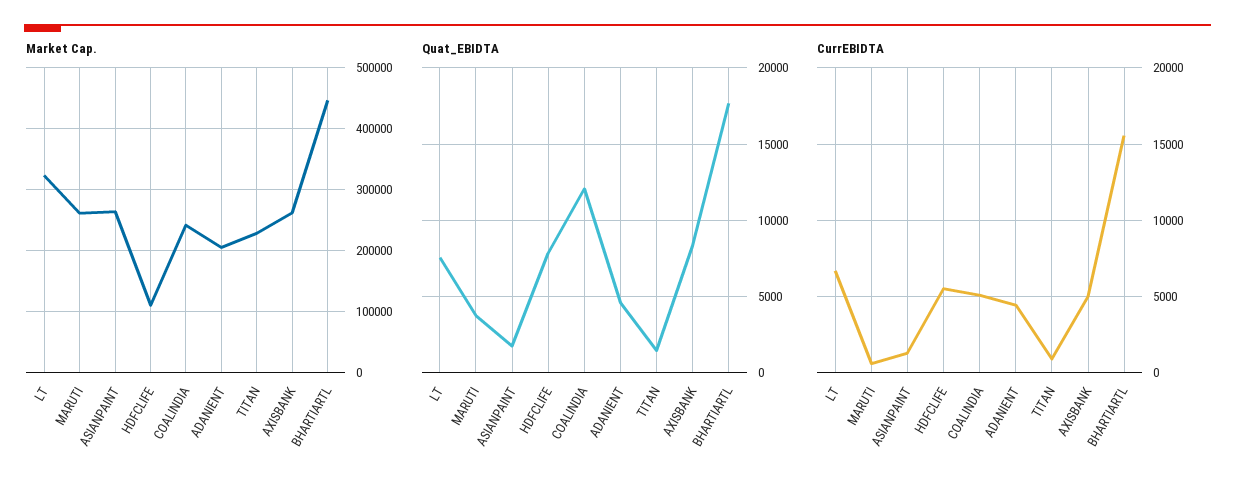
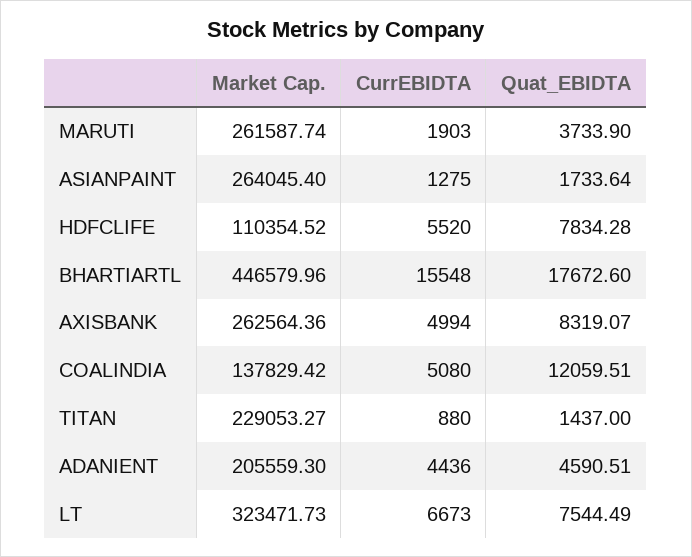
Market Cap., COALINDIA: 240000 -> 137829.42
CurrEBIDTA, MARUTI: 500 -> 1903

